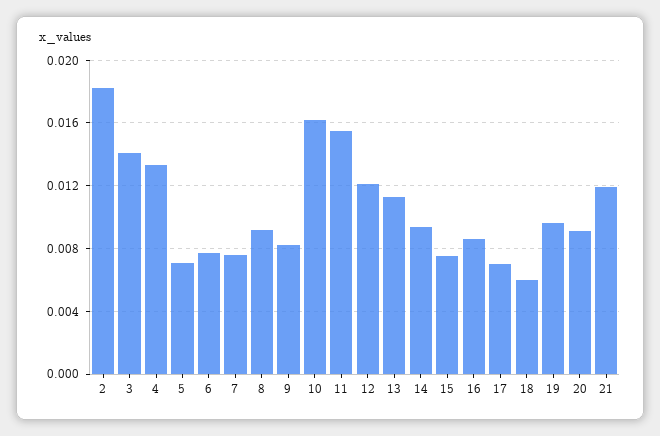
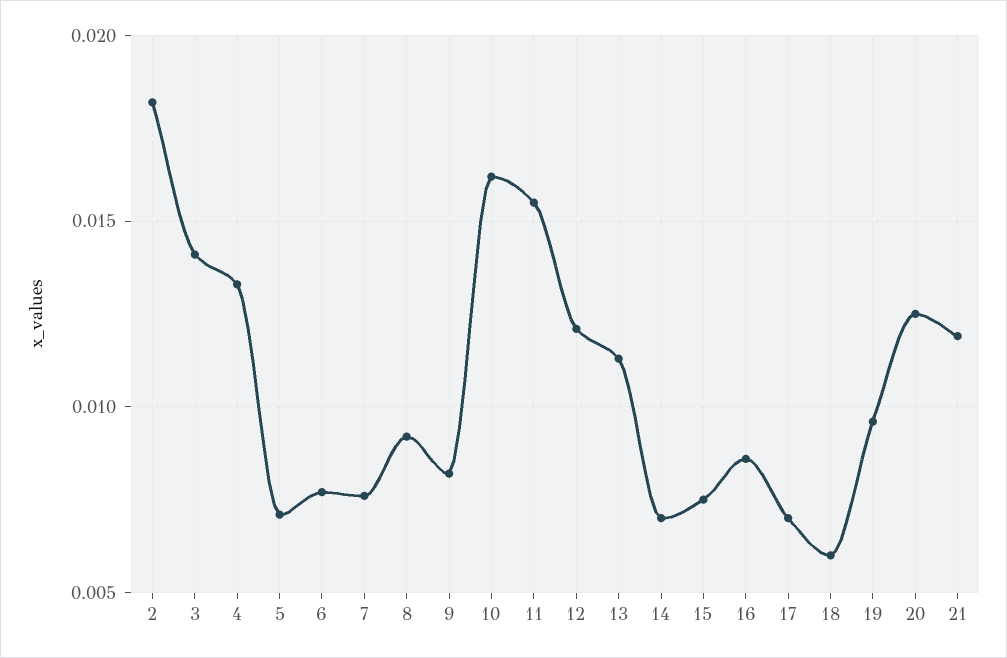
14: 0.0095 -> 0.007
20: 0.009 -> 0.0125

